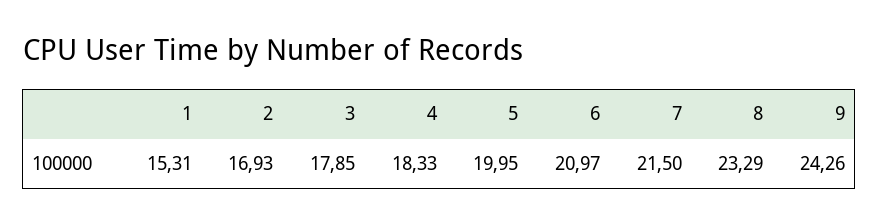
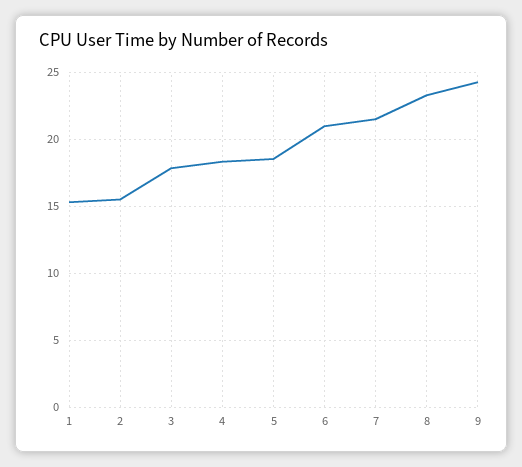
2: 16.93 -> 15.5
5: 19.95 -> 18.5

